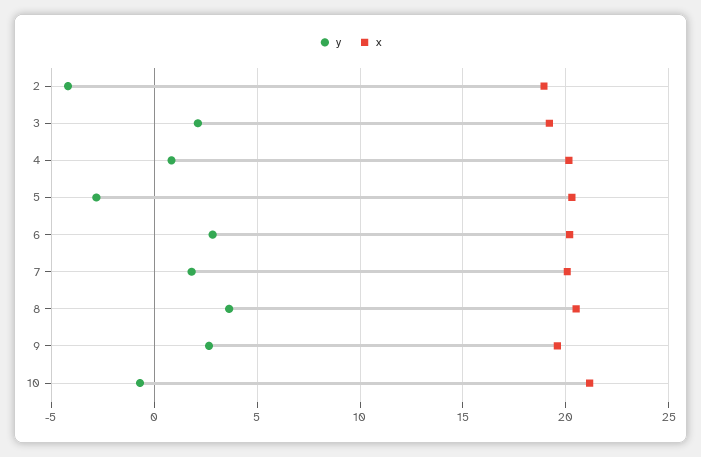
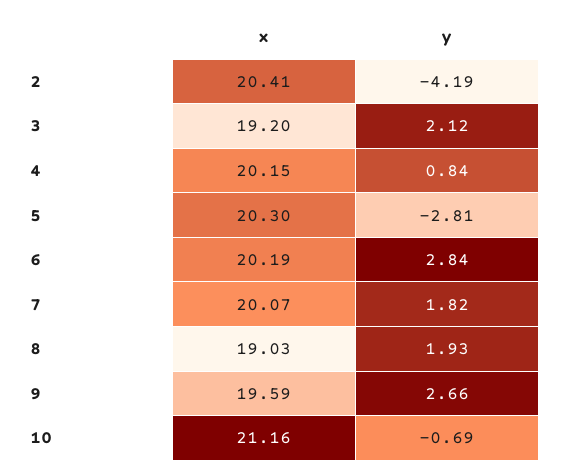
x, 2: 19 -> 20.41
y, 8: 3.5 -> 1.93
x, 8: 20.5 -> 19.03

